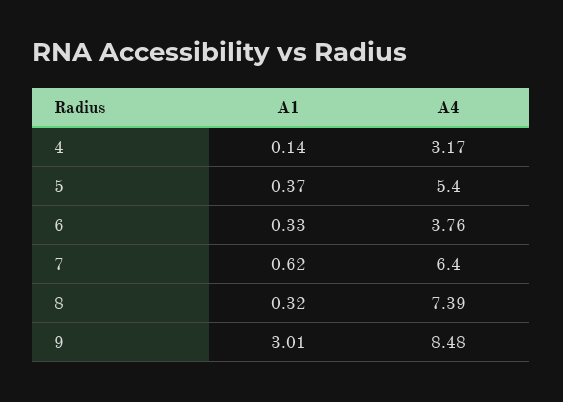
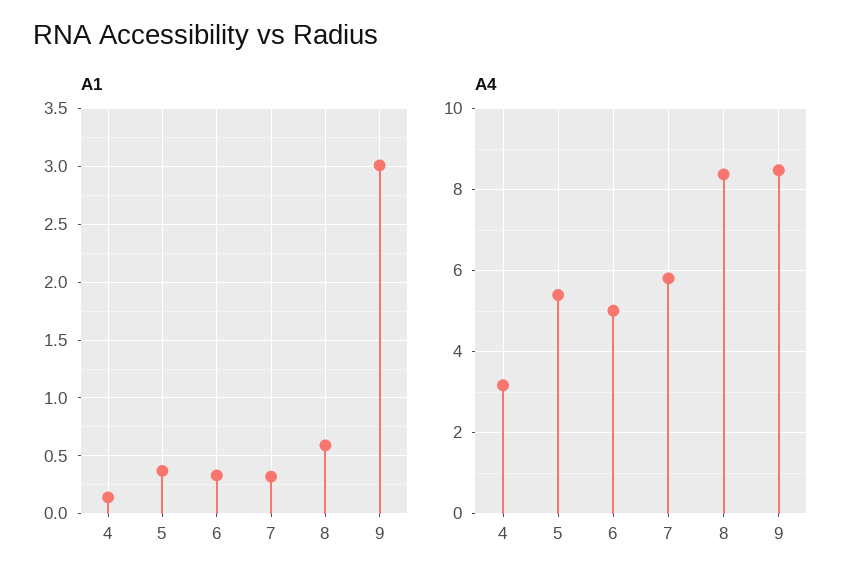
A4, 6: 3.76 -> 5
A1, 7: 0.62 -> 0.3
A4, 7: 6.4 -> 5.8
A1, 8: 0.32 -> 0.6
A4, 8: 7.39 -> 8.4

